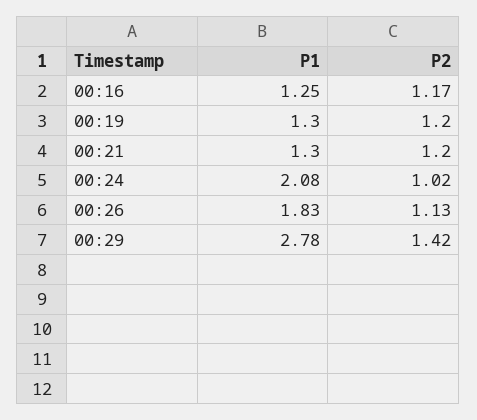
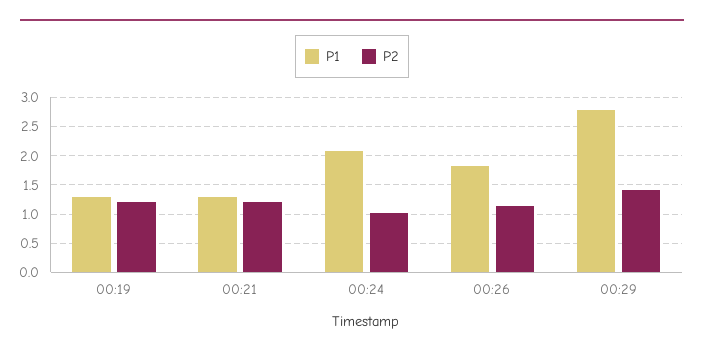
P1, 00:16: 1.25 -> none
P2, 00:16: 1.17 -> none

